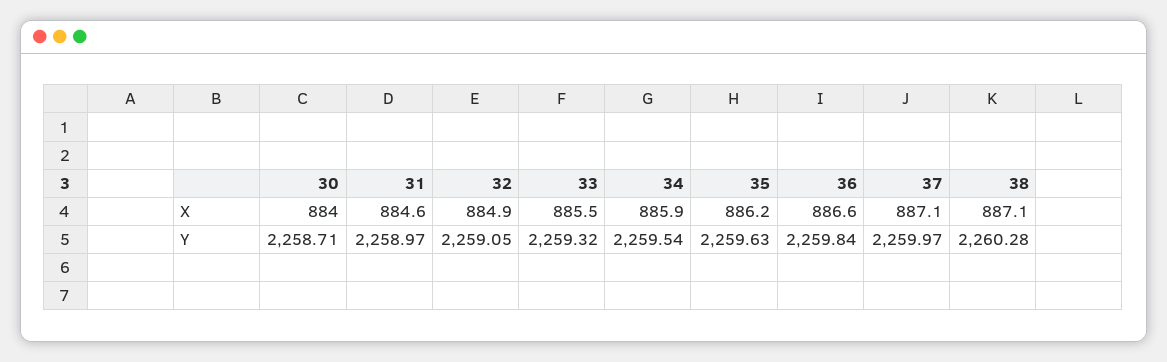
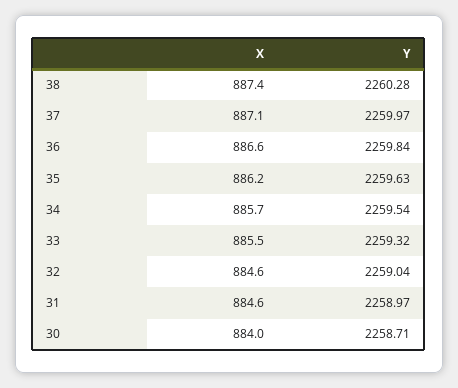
32, X: 884.9 -> 884.6
34, X: 885.9 -> 885.7
38, X: 887.1 -> 887.4
32, Y: 2259.05 -> 2259.04

